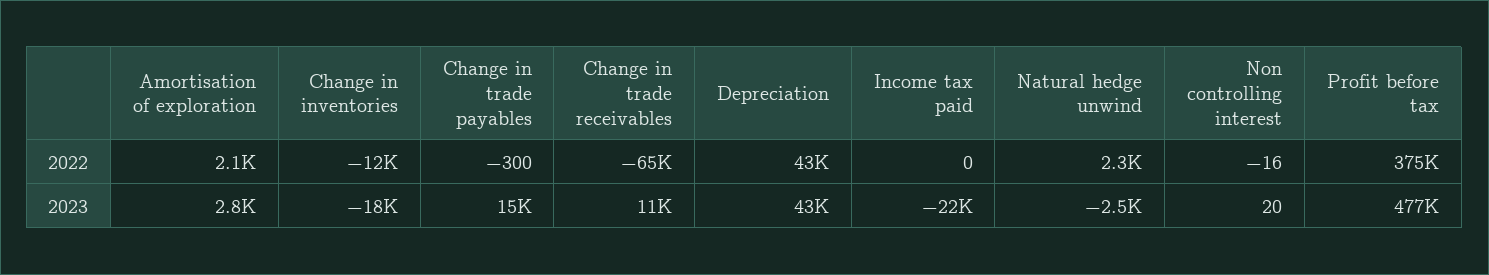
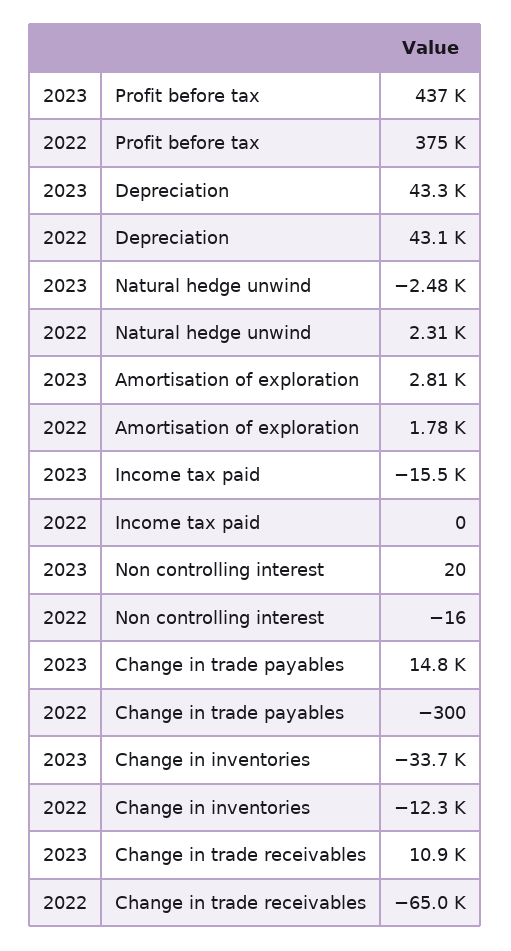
Amortisation of exploration, 2022: 2100 -> 1780
Change in inventories, 2023: -18000 -> -33700
Income tax paid, 2023: -22000 -> -15500
Profit before tax, 2023: 477000 -> 437000

